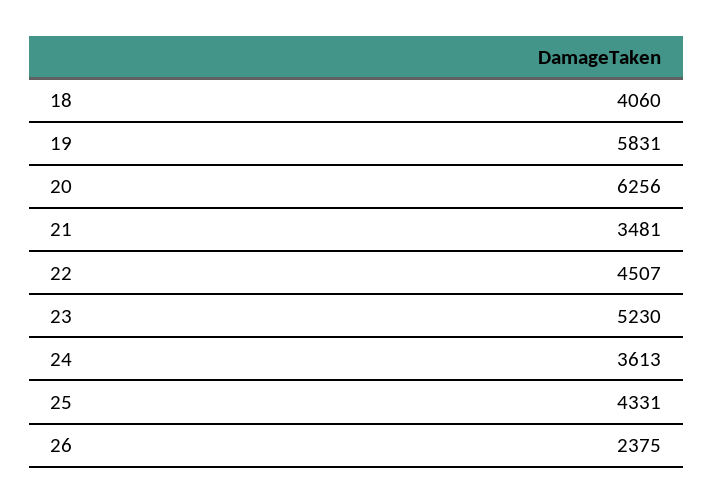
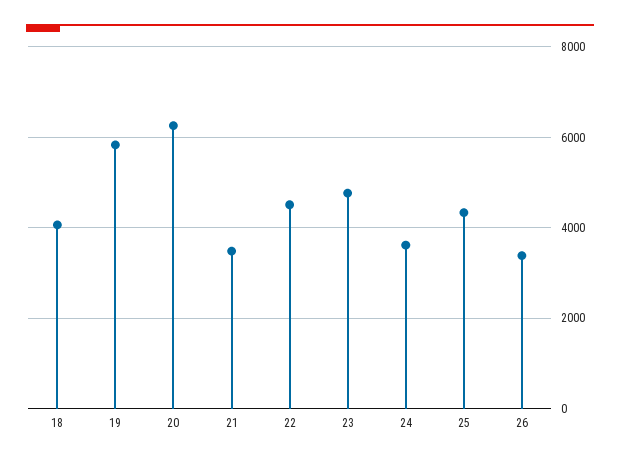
23: 5230 -> 4800
26: 2375 -> 3400

